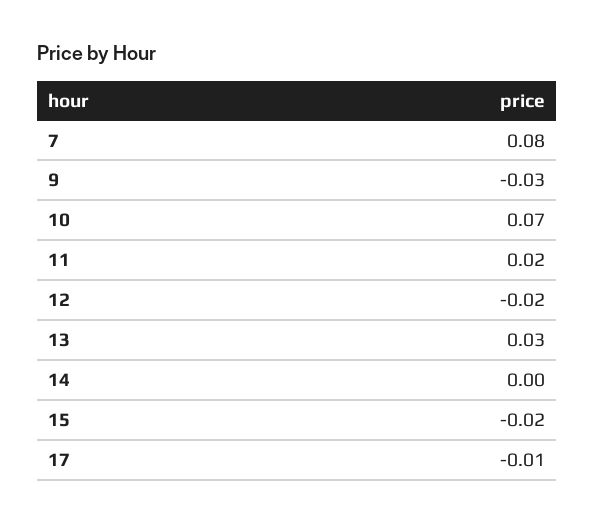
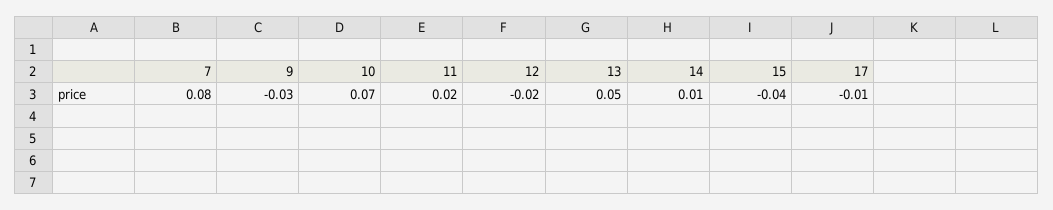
13: 0.03 -> 0.05
14: 0 -> 0.01
15: -0.02 -> -0.04

